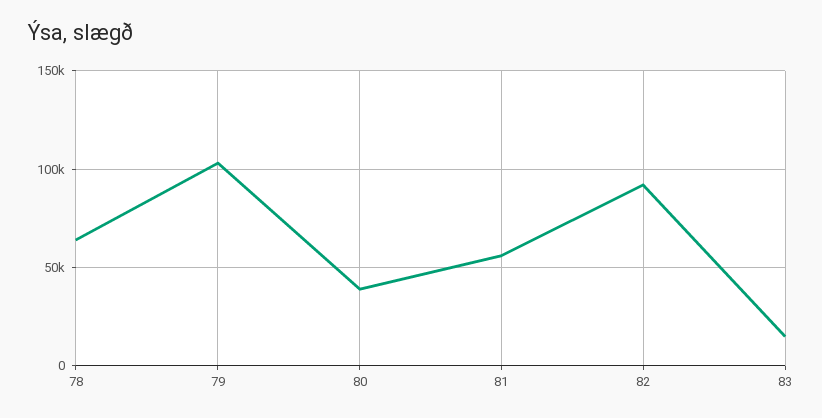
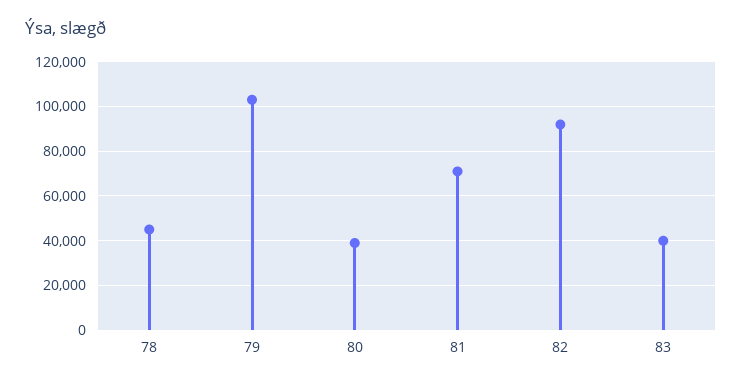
78: 65000 -> 45000
81: 55000 -> 70000
83: 15000 -> 40000

